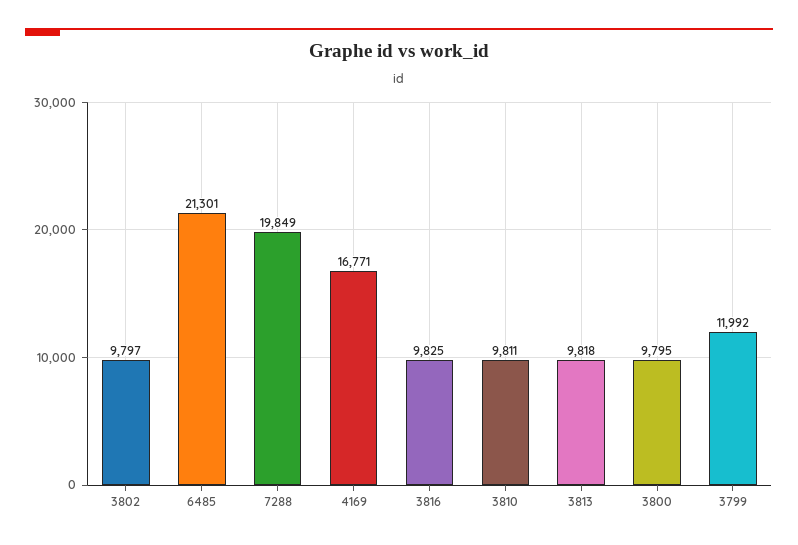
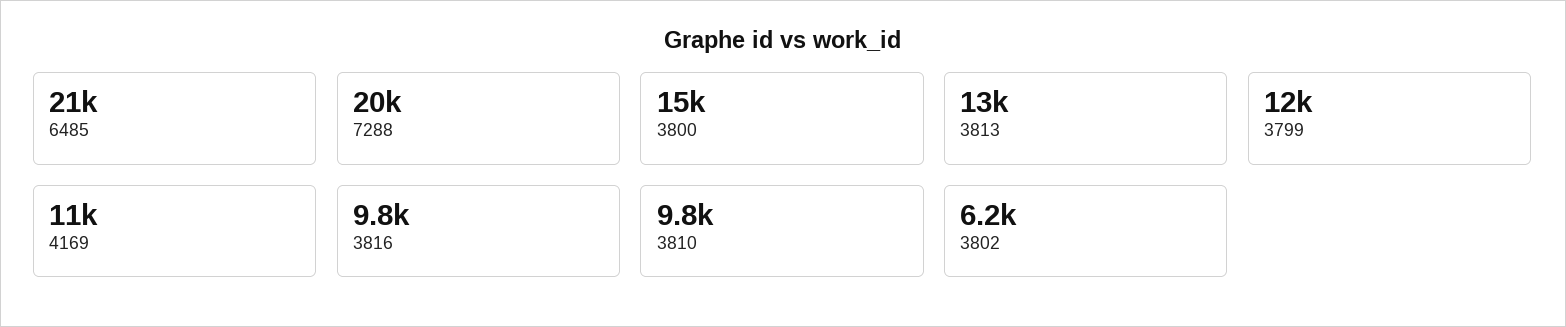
3802: 9797 -> 6200
4169: 16771 -> 11000
3813: 9818 -> 13000
3800: 9795 -> 15000

